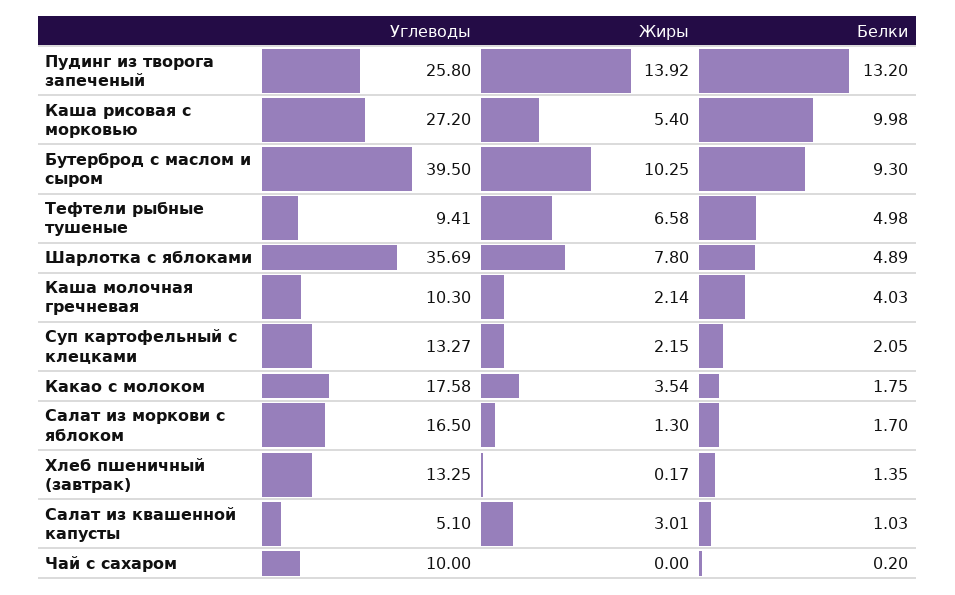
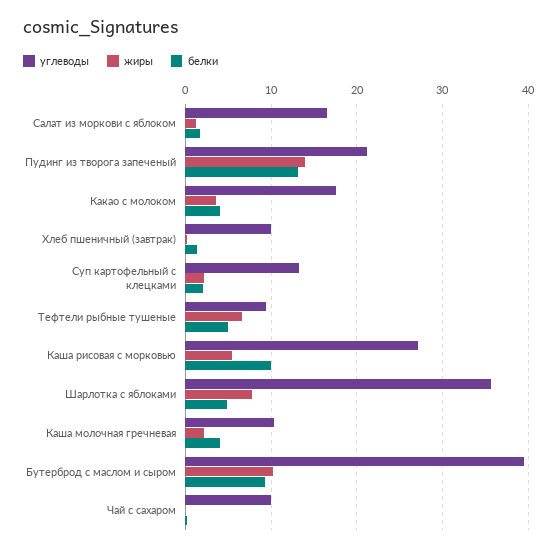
Углеводы, Пудинг из творога запеченый: 25.8 -> 21
Белки, Какао с молоком: 1.75 -> 4
Углеводы, Хлеб пшеничный (завтрак): 13.25 -> 10
Углеводы, Салат из квашенной капусты: 5.1 -> none
Жиры, Салат из квашенной капусты: 3.01 -> none
Белки, Салат из квашенной капусты: 1.03 -> none

